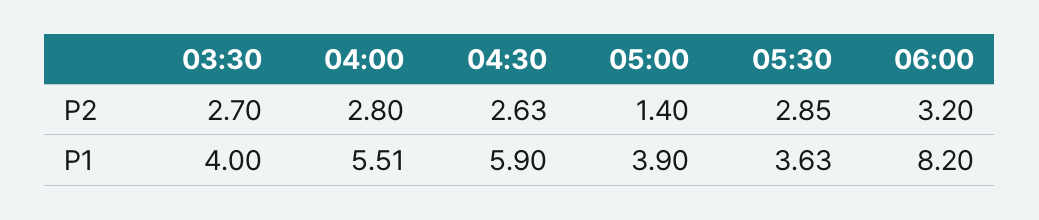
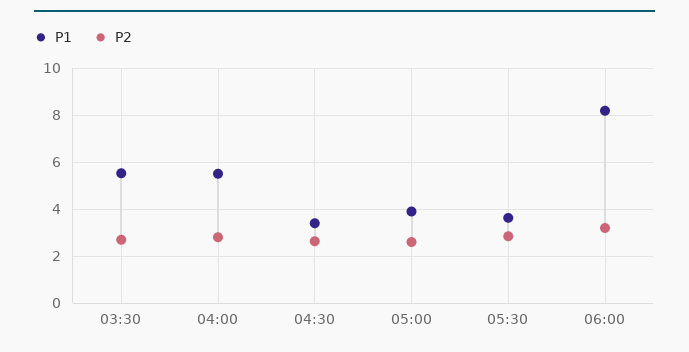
P2, 05:00: 1.4 -> 2.5
P1, 03:30: 4 -> 5.5
P1, 04:30: 5.9 -> 3.5

